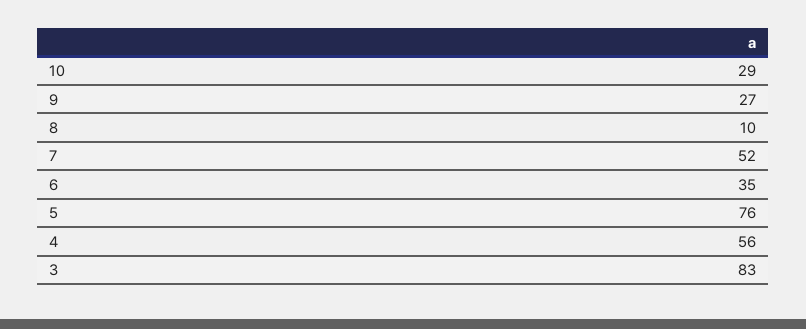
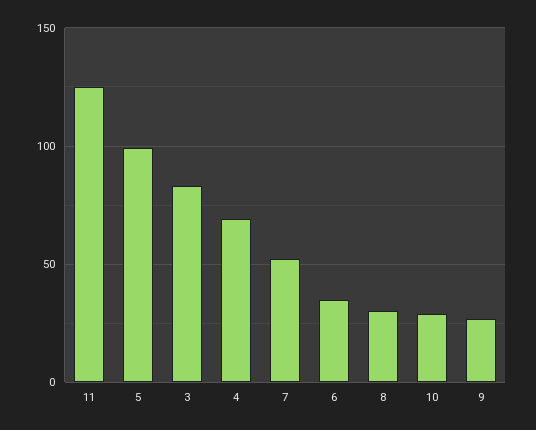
8: 10 -> 30
5: 76 -> 100
4: 56 -> 70
11: none -> 125

